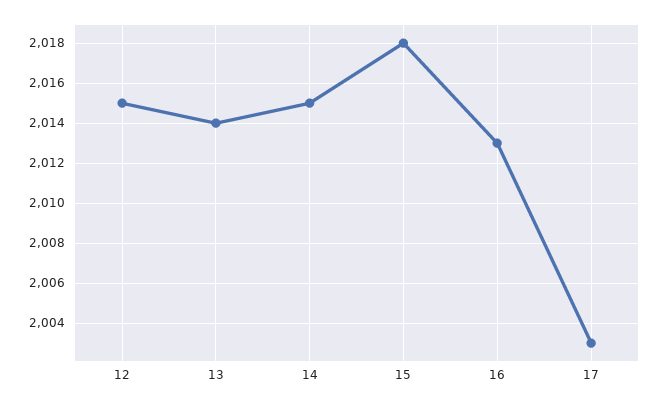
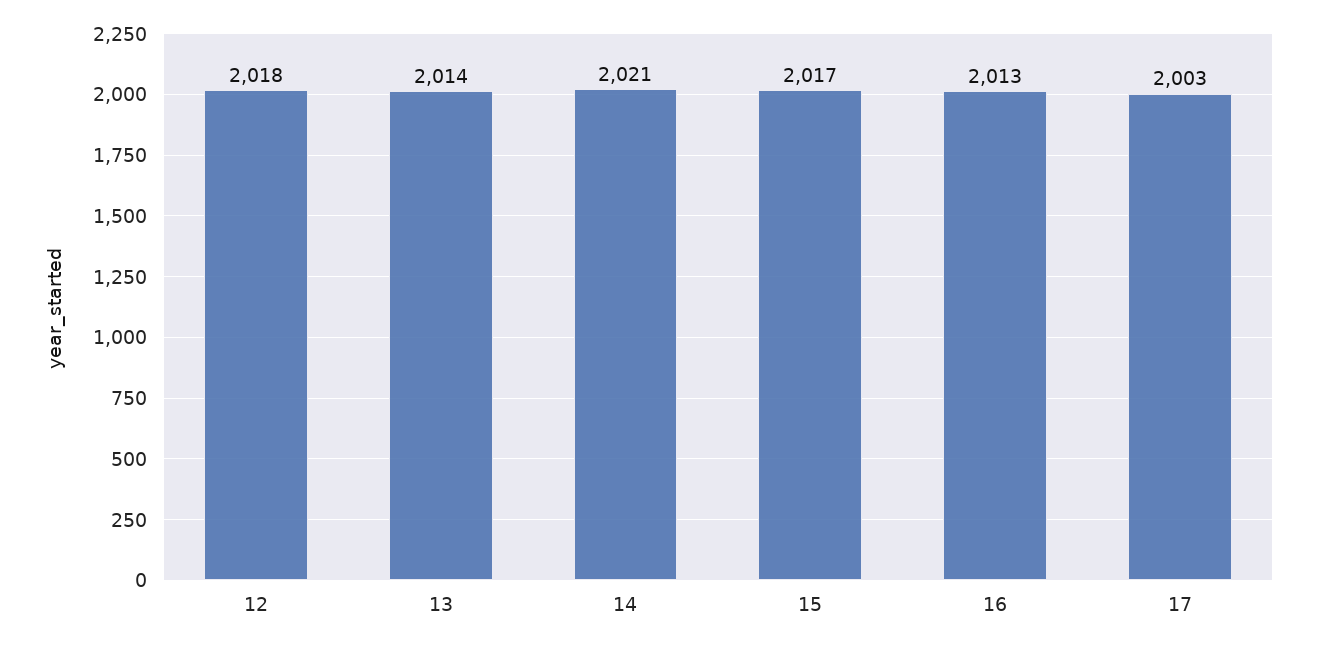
12: 2015 -> 2018
14: 2015 -> 2021
15: 2018 -> 2017

